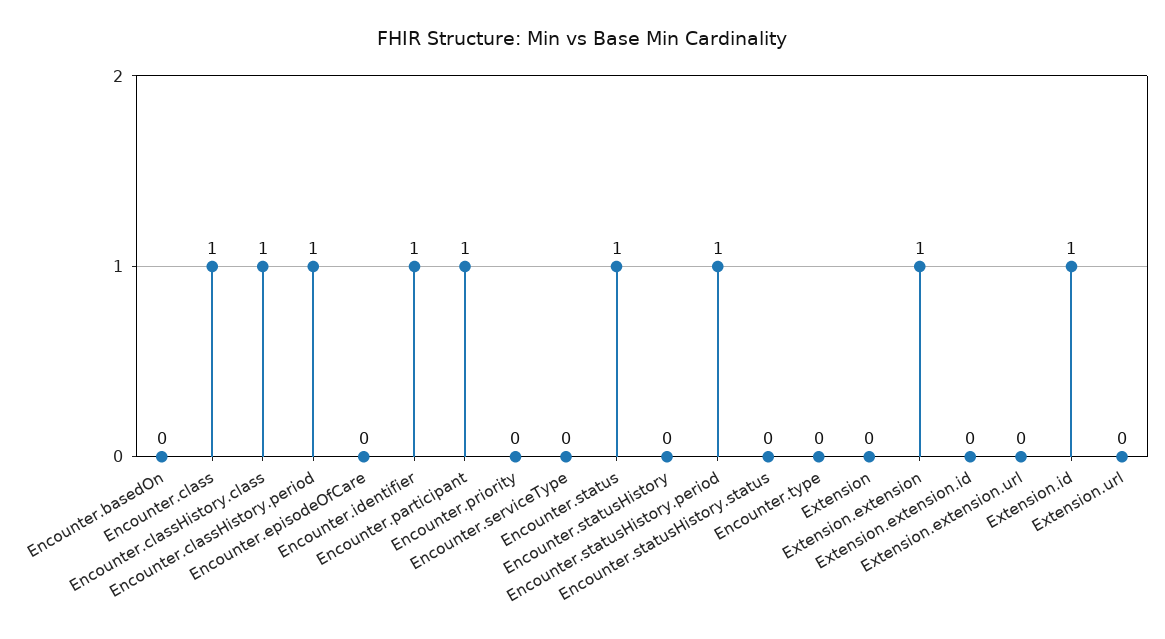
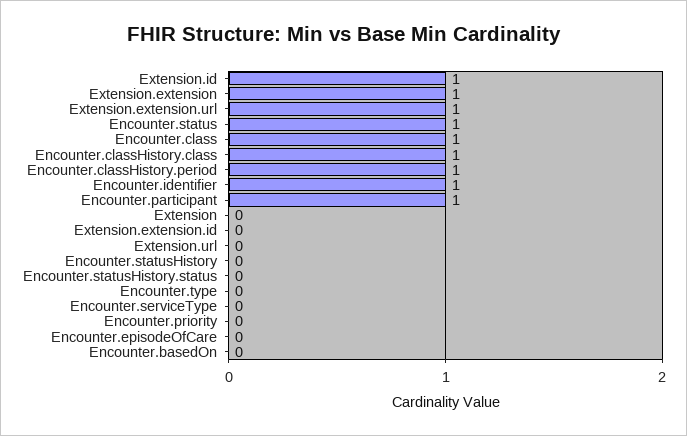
Encounter.statusHistory.period: 1 -> none
Extension.extension.url: 0 -> 1

